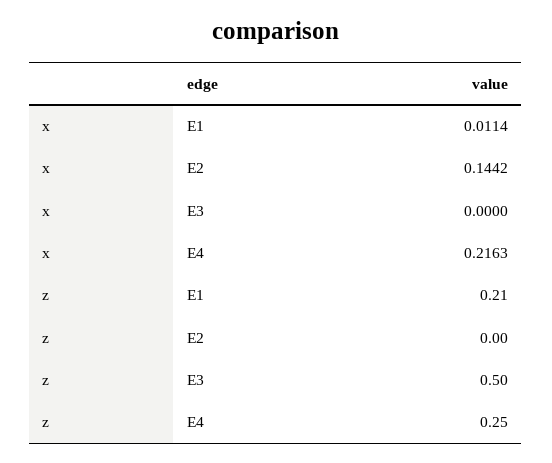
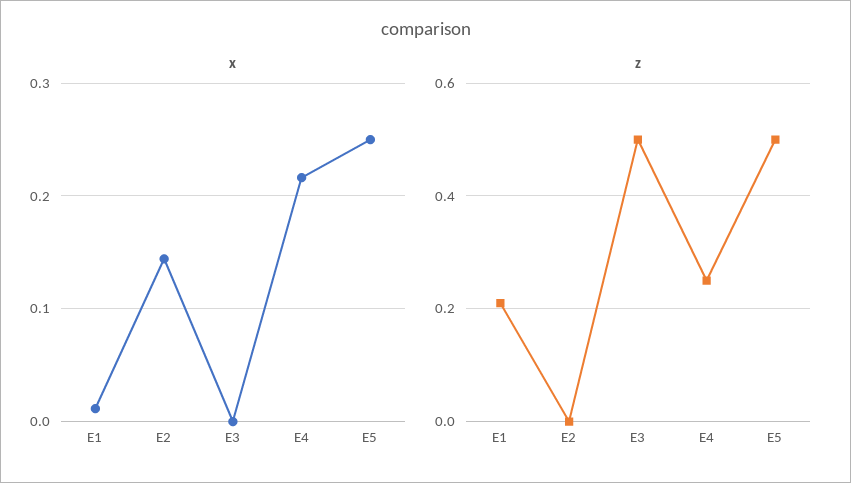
x, E5: none -> 0.25
z, E5: none -> 0.5

